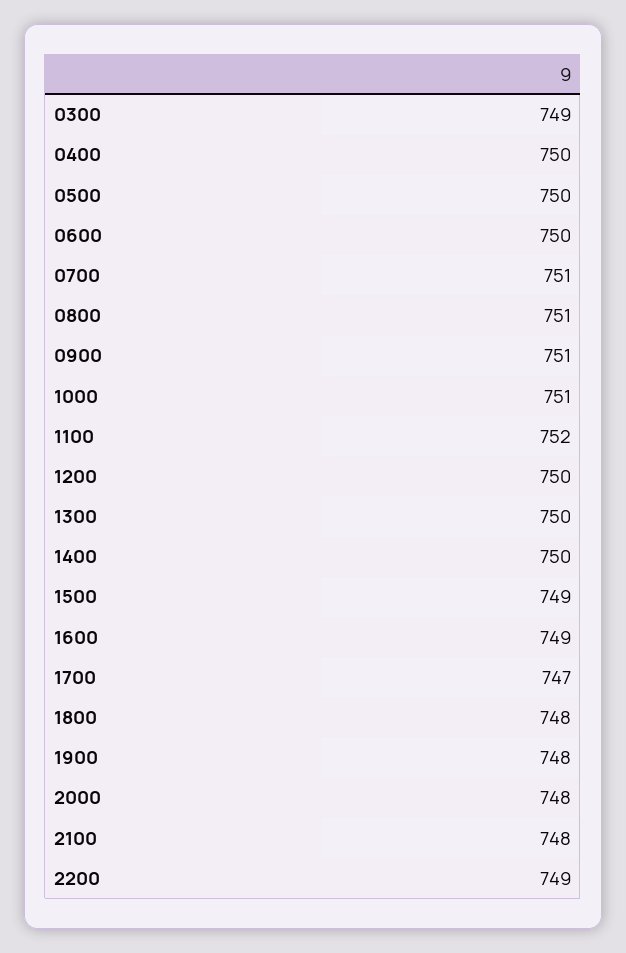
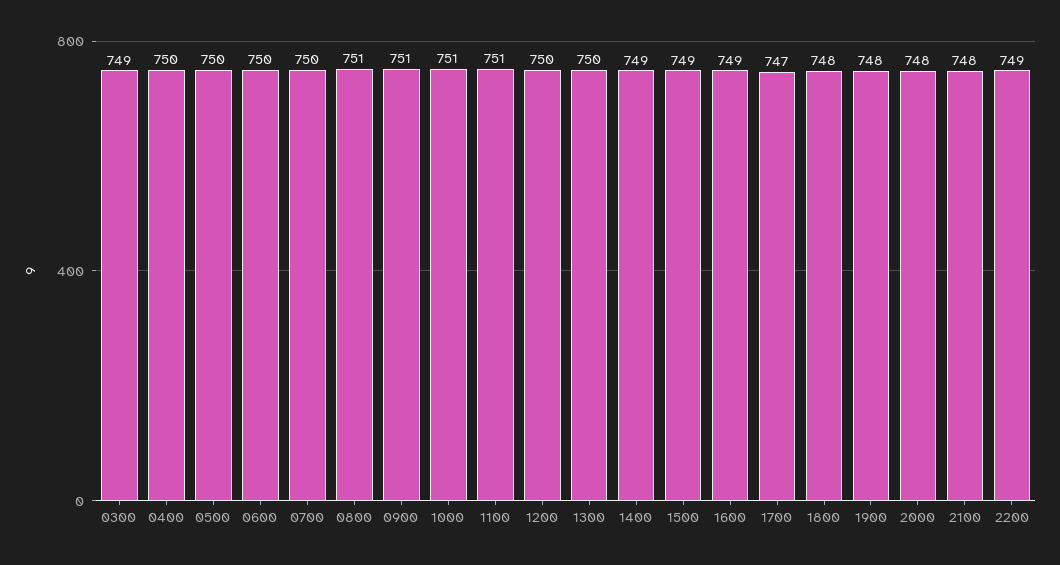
0700: 751 -> 750
1100: 752 -> 751
1400: 750 -> 749

